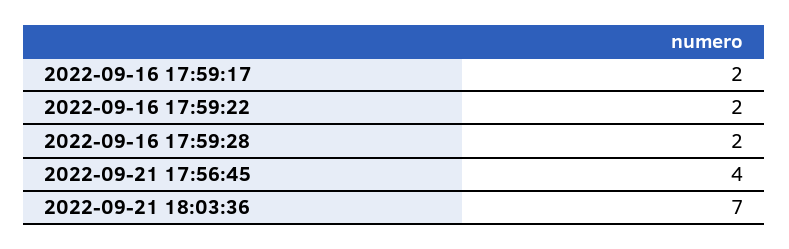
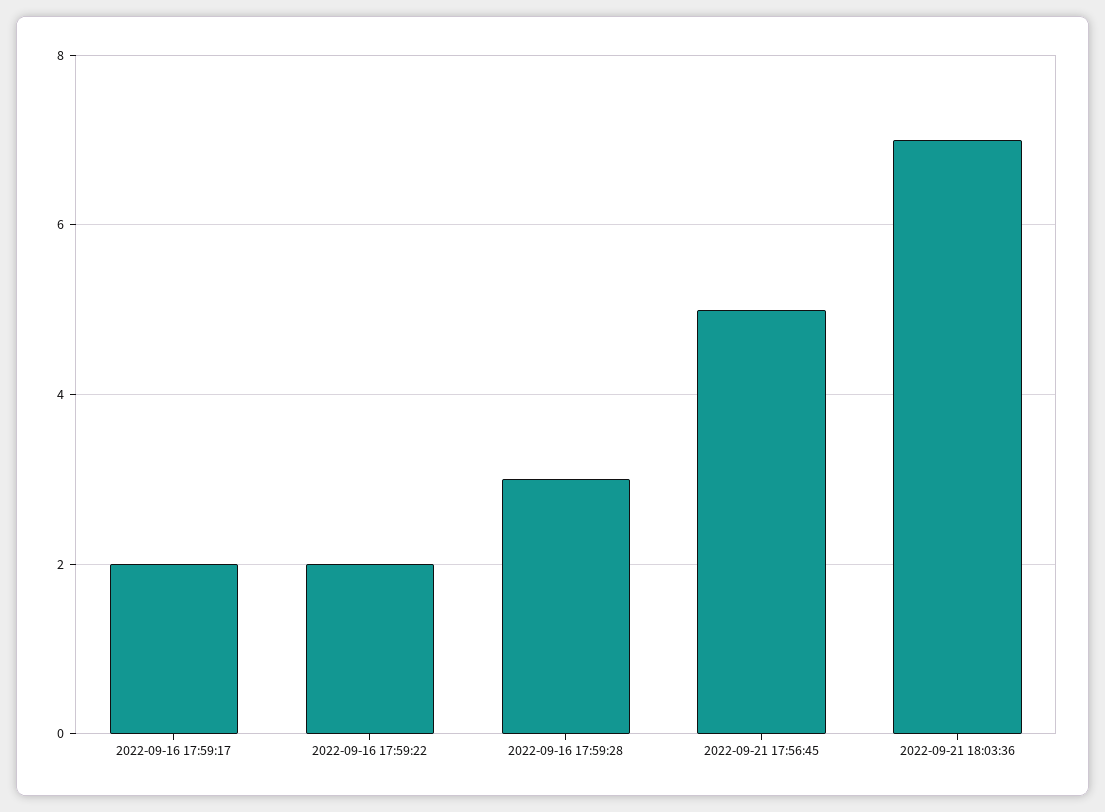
2022-09-16 17:59:28: 2 -> 3
2022-09-21 17:56:45: 4 -> 5

